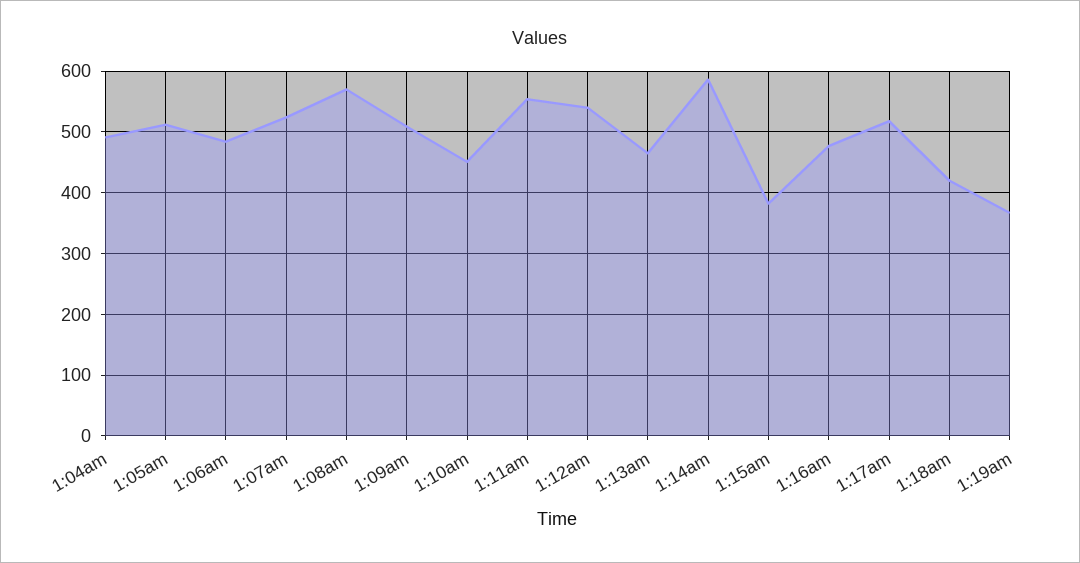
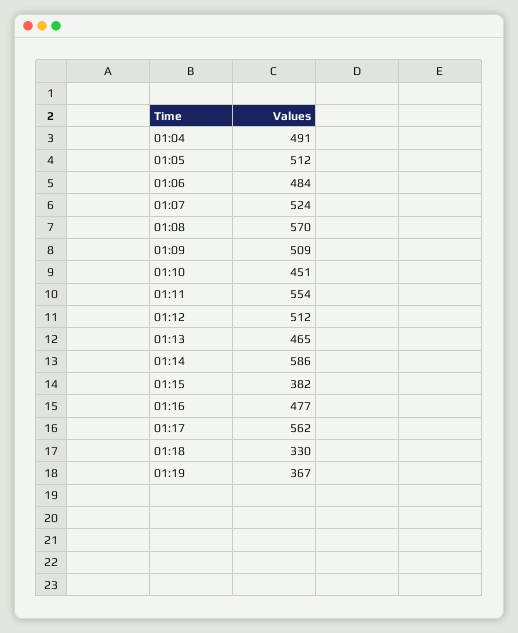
1:12am: 540 -> 512
1:17am: 520 -> 562
1:18am: 420 -> 330

